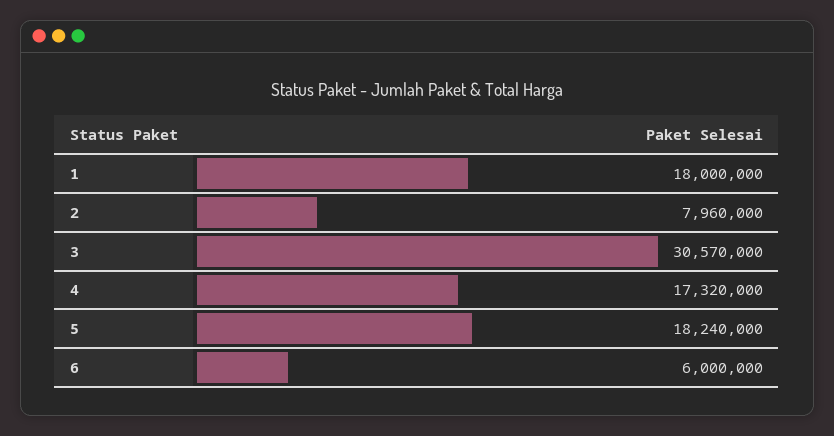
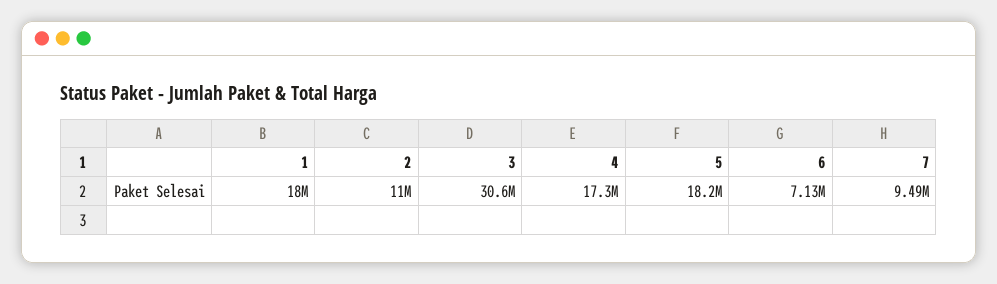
2: 7960000 -> 11000000
6: 6000000 -> 7130000
7: none -> 9490000

